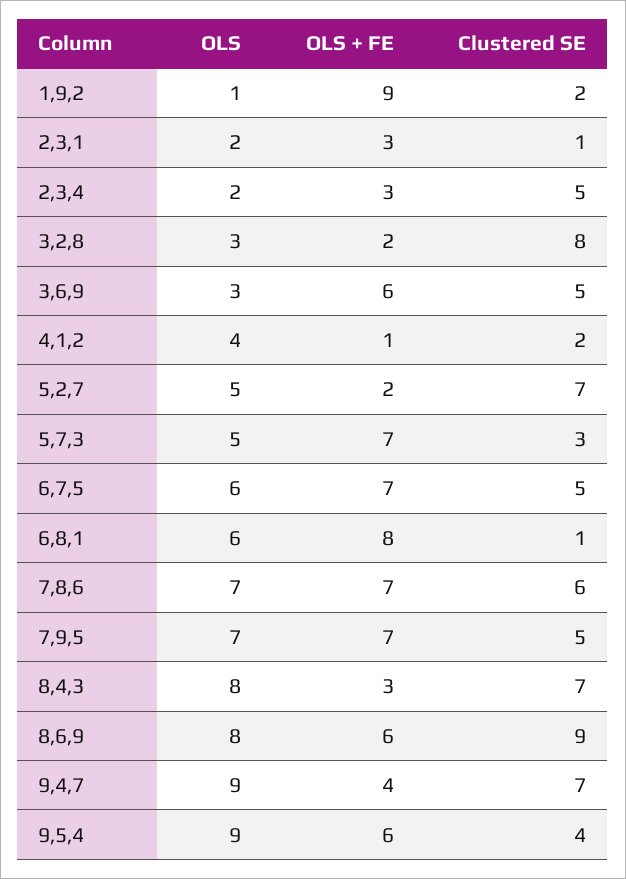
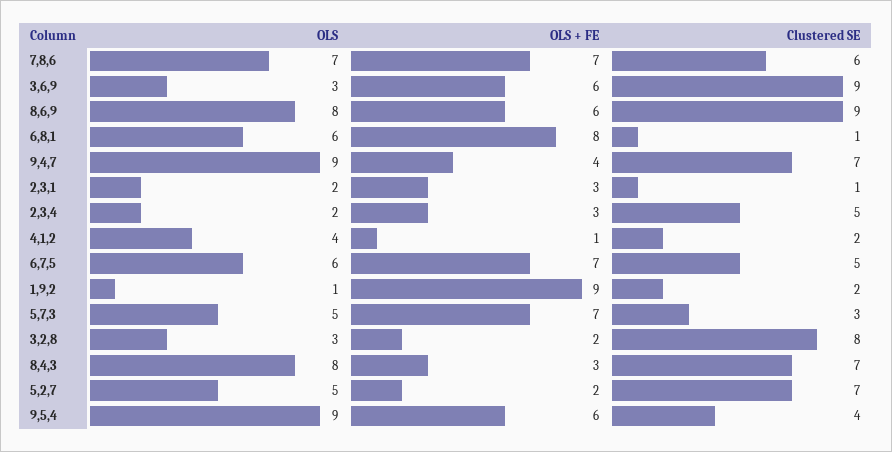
Clustered SE, 3,6,9: 5 -> 9
OLS, 7,9,5: 7 -> none
OLS + FE, 7,9,5: 7 -> none
Clustered SE, 7,9,5: 5 -> none

